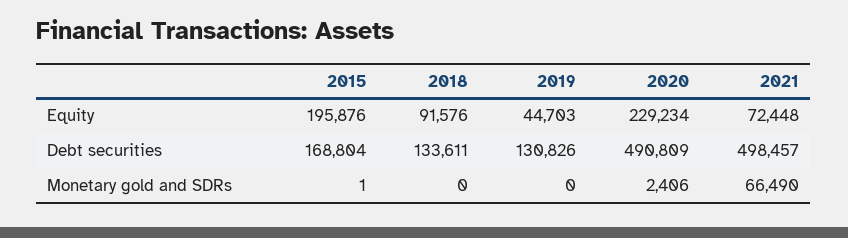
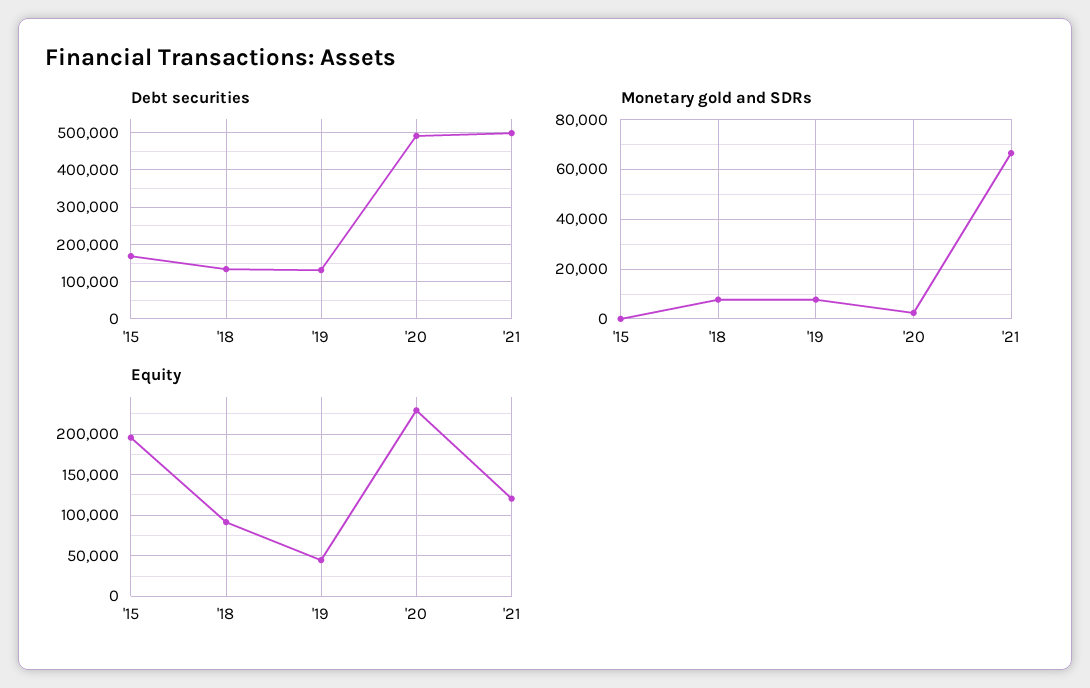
Equity, 2021: 72448 -> 120000
Monetary gold and SDRs, 2018: 0 -> 7500
Monetary gold and SDRs, 2019: 0 -> 7500

